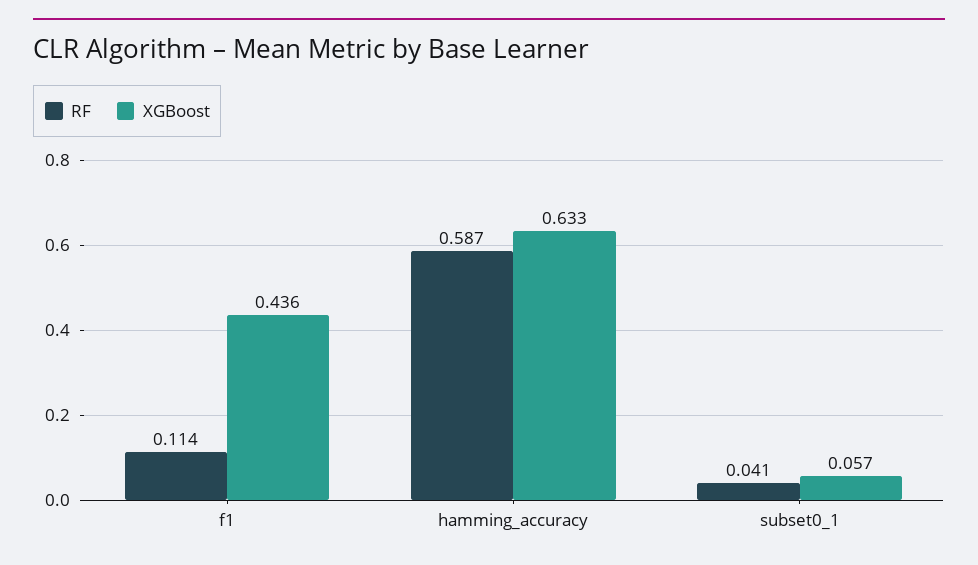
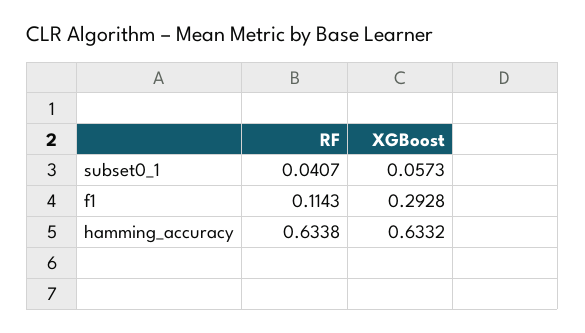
XGBoost, f1: 0.436 -> 0.2928
RF, hamming_accuracy: 0.587 -> 0.6338

